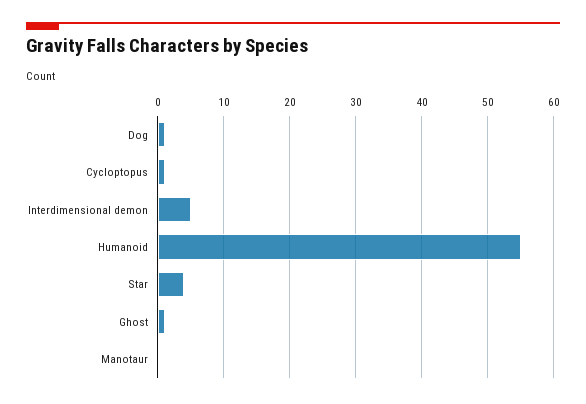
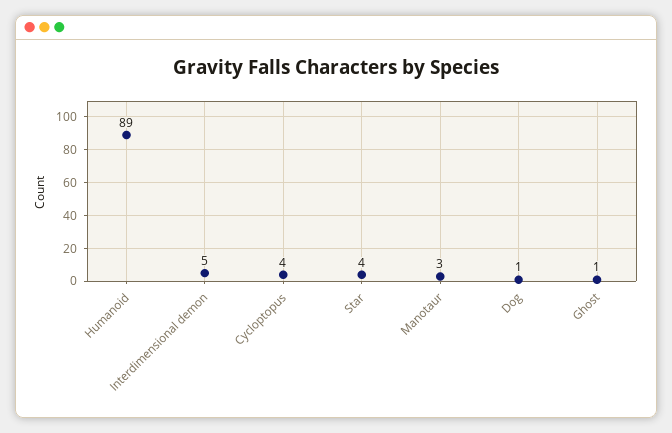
Cycloptopus: 1 -> 4
Humanoid: 55 -> 89
Manotaur: 0 -> 3

